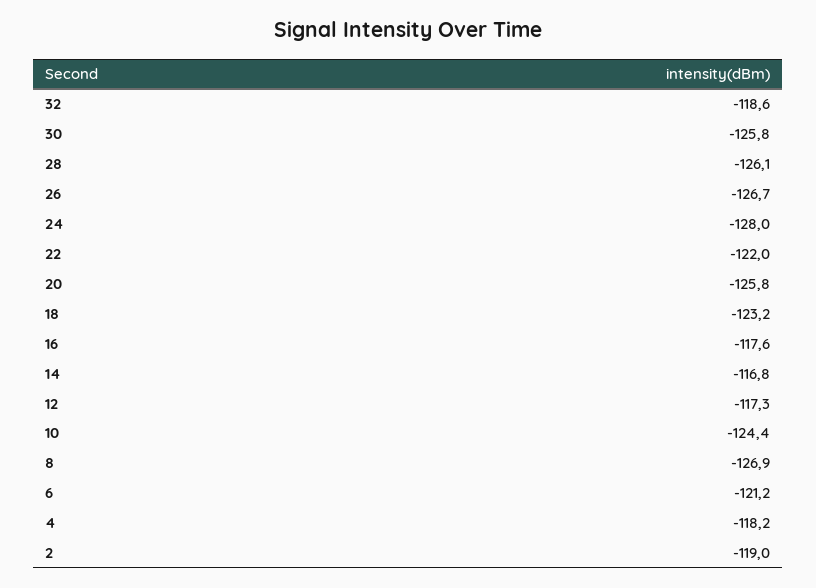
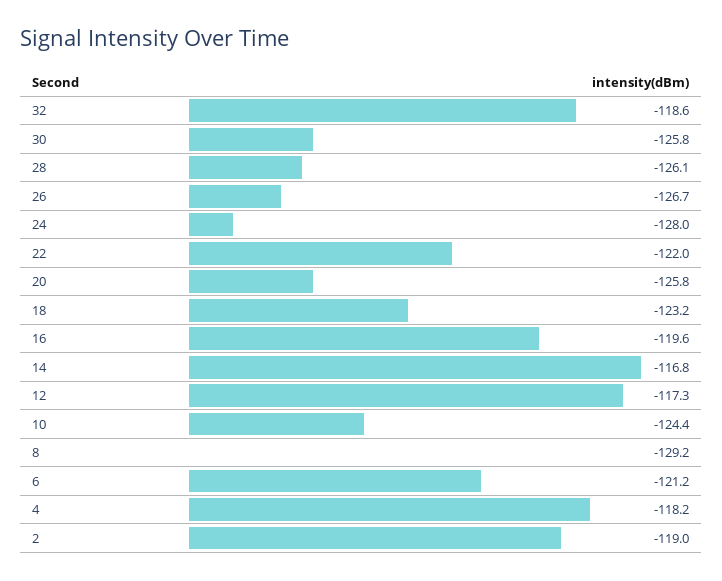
16: -117.6 -> -119.6
8: -126.9 -> -129.2

